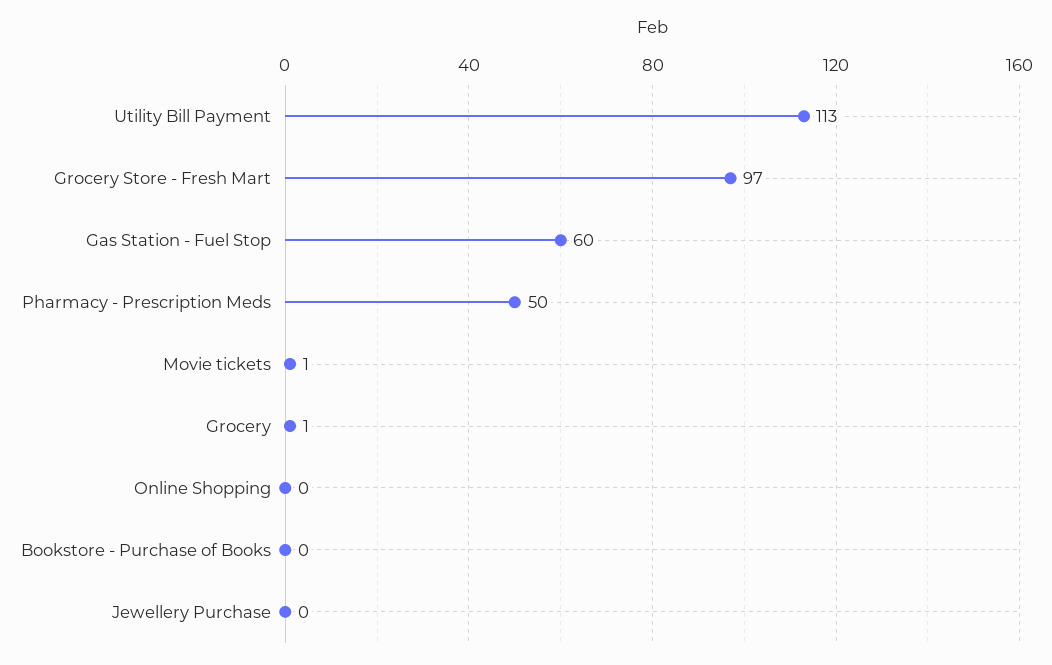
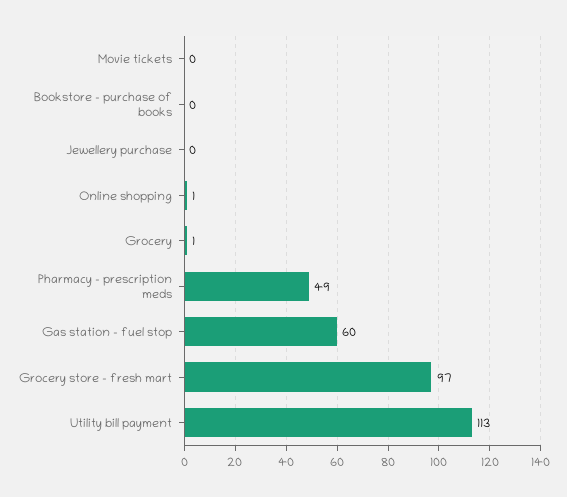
Pharmacy - Prescription Meds: 50 -> 49
Movie tickets: 1 -> 0
Online Shopping: 0 -> 1

